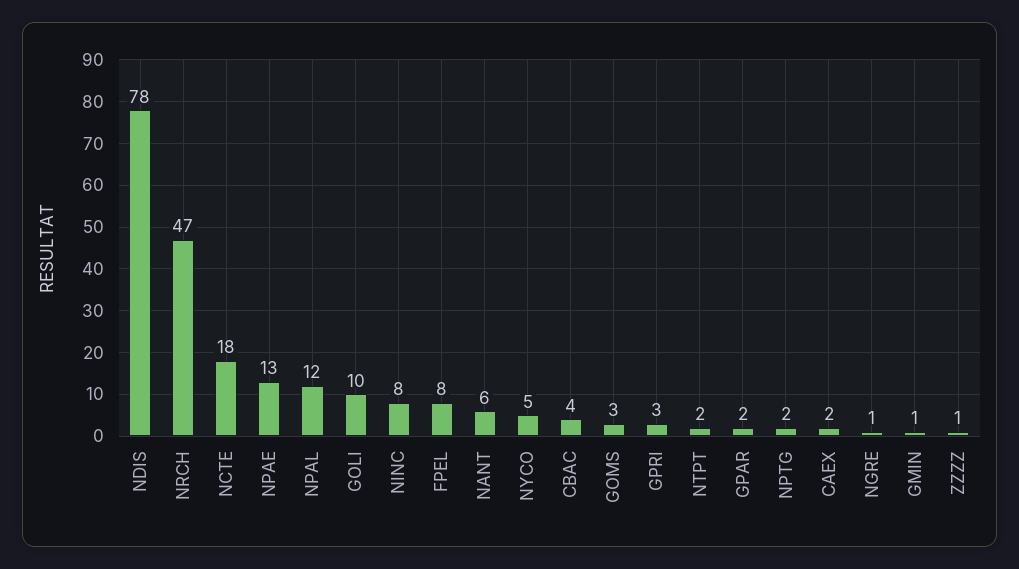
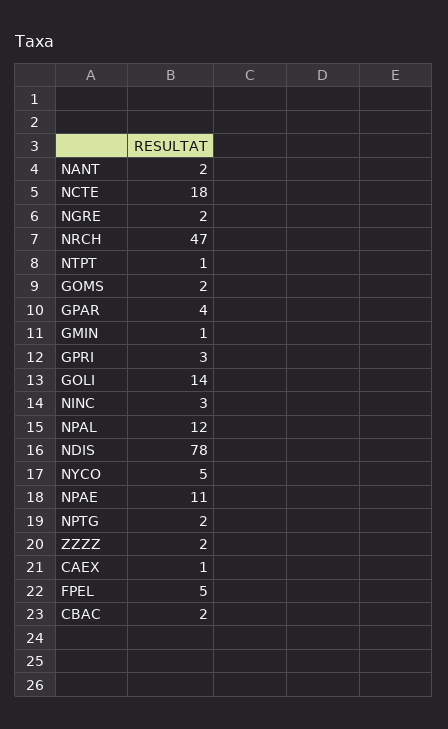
NPAE: 13 -> 11
GOLI: 10 -> 14
NINC: 8 -> 3
FPEL: 8 -> 5
NANT: 6 -> 2
CBAC: 4 -> 2
GOMS: 3 -> 2
NTPT: 2 -> 1
GPAR: 2 -> 4
CAEX: 2 -> 1
NGRE: 1 -> 2
ZZZZ: 1 -> 2

